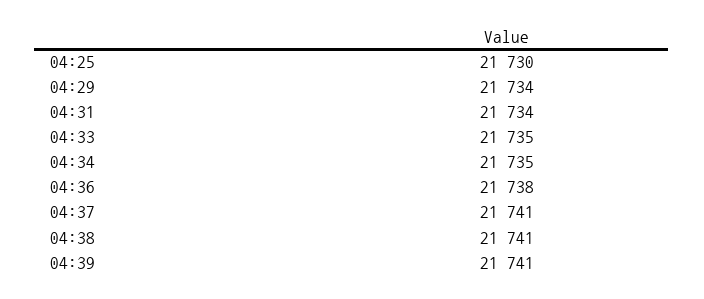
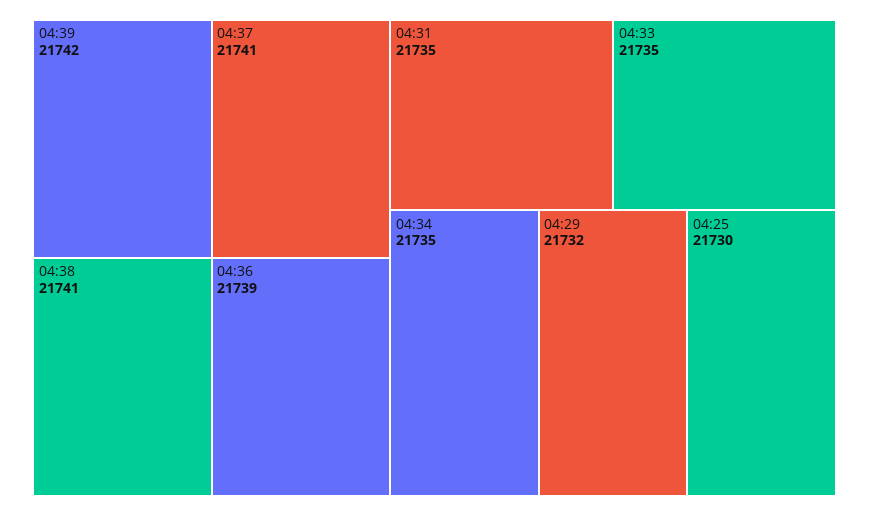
04:29: 21734 -> 21732
04:31: 21734 -> 21735
04:36: 21738 -> 21739
04:39: 21741 -> 21742

